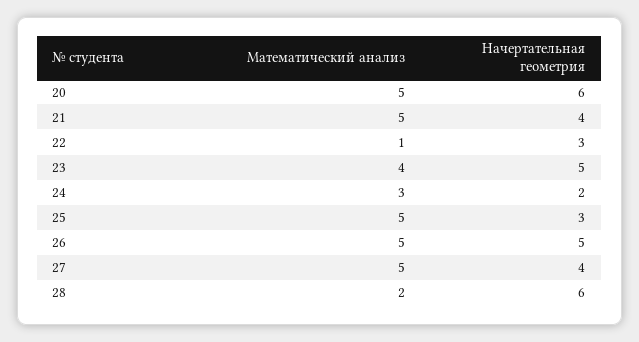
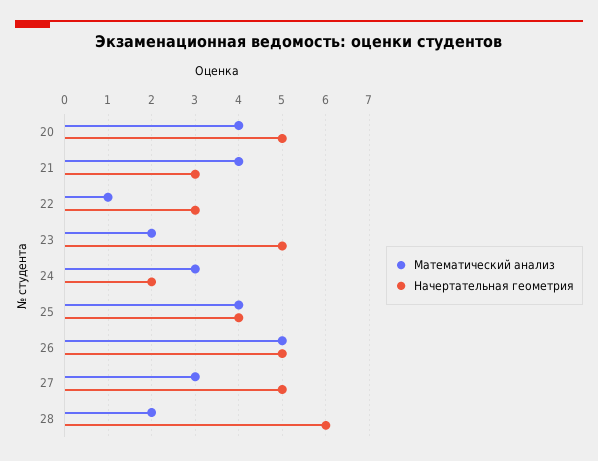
Математический анализ, 20: 5 -> 4
Начертательная геометрия, 20: 6 -> 5
Математический анализ, 21: 5 -> 4
Начертательная геометрия, 21: 4 -> 3
Математический анализ, 23: 4 -> 2
Математический анализ, 25: 5 -> 4
Начертательная геометрия, 25: 3 -> 4
Математический анализ, 27: 5 -> 3
Начертательная геометрия, 27: 4 -> 5

